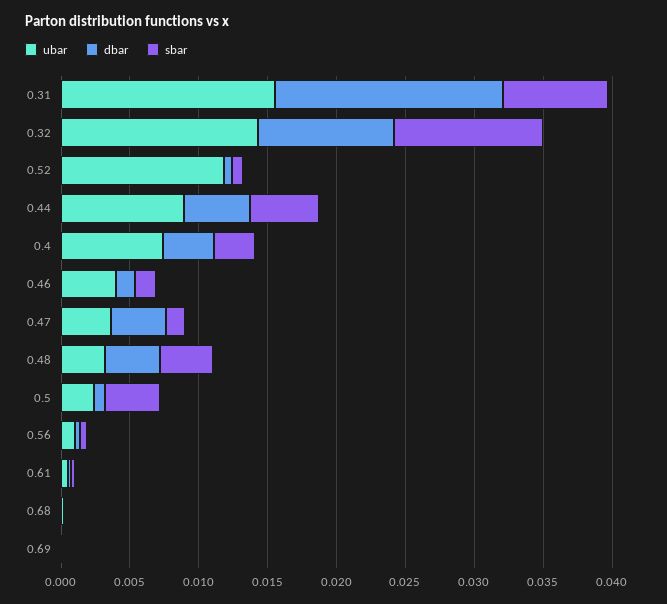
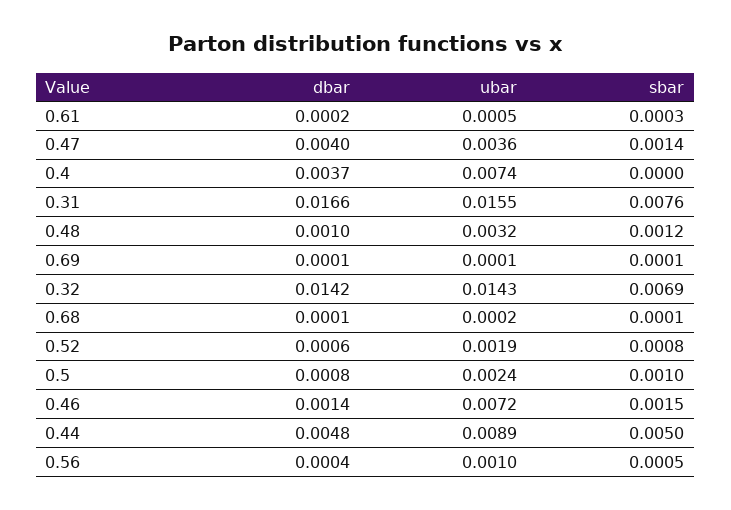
dbar, 0.32: 0.01 -> 0.0142
sbar, 0.32: 0.011 -> 0.0069
ubar, 0.52: 0.012 -> 0.0019
sbar, 0.4: 0.003 -> 0
ubar, 0.46: 0.004 -> 0.0072
dbar, 0.48: 0.004 -> 0.001
sbar, 0.48: 0.004 -> 0.0012
sbar, 0.5: 0.004 -> 0.001

